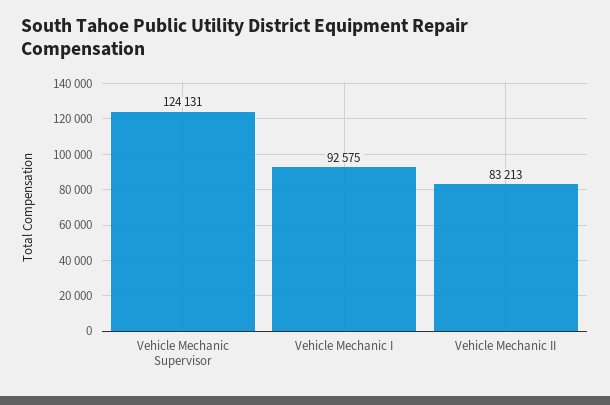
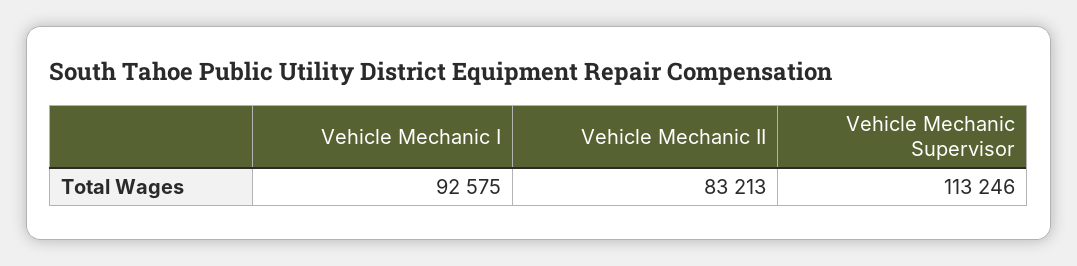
Vehicle Mechanic Supervisor: 124131 -> 113246

